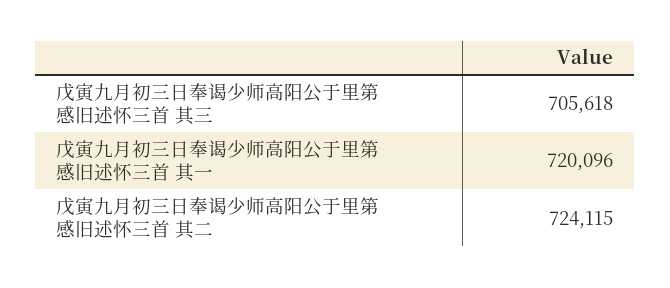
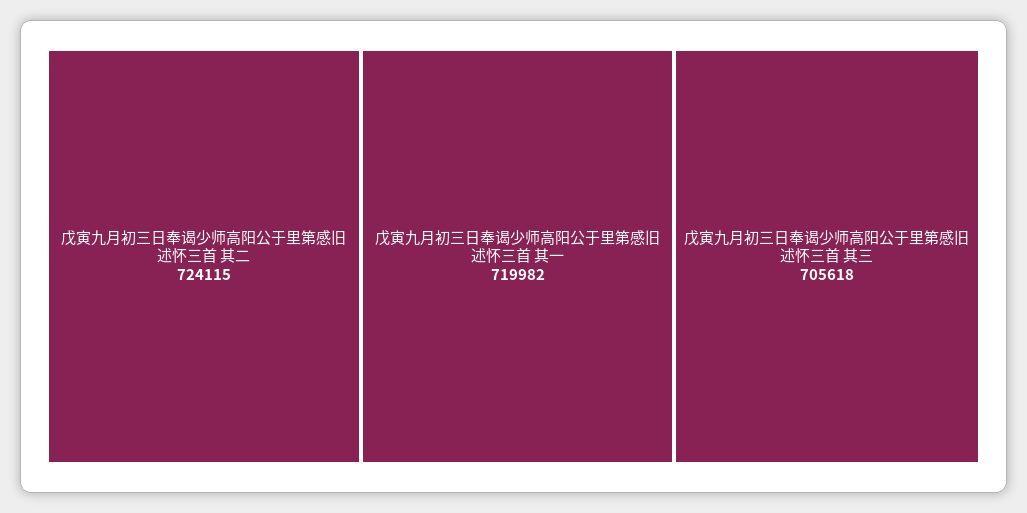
戊寅九月初三日奉谒少师高阳公于里第感旧述怀三首 其一: 720096 -> 719982

